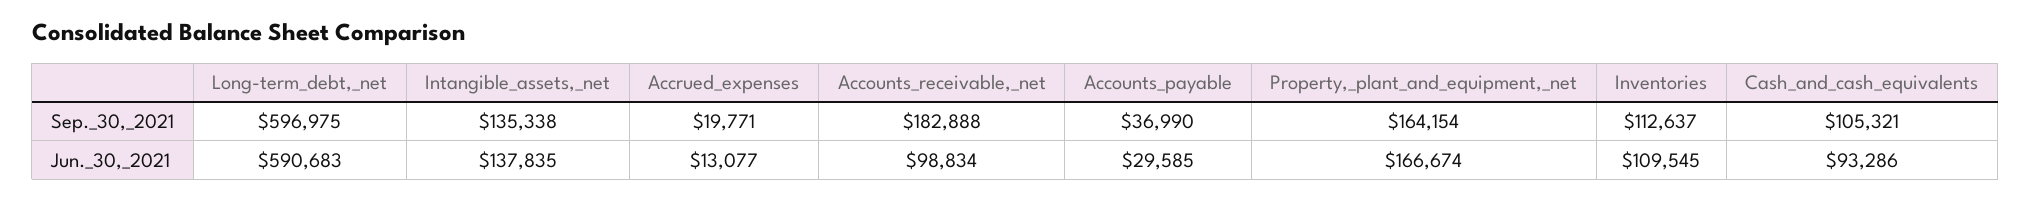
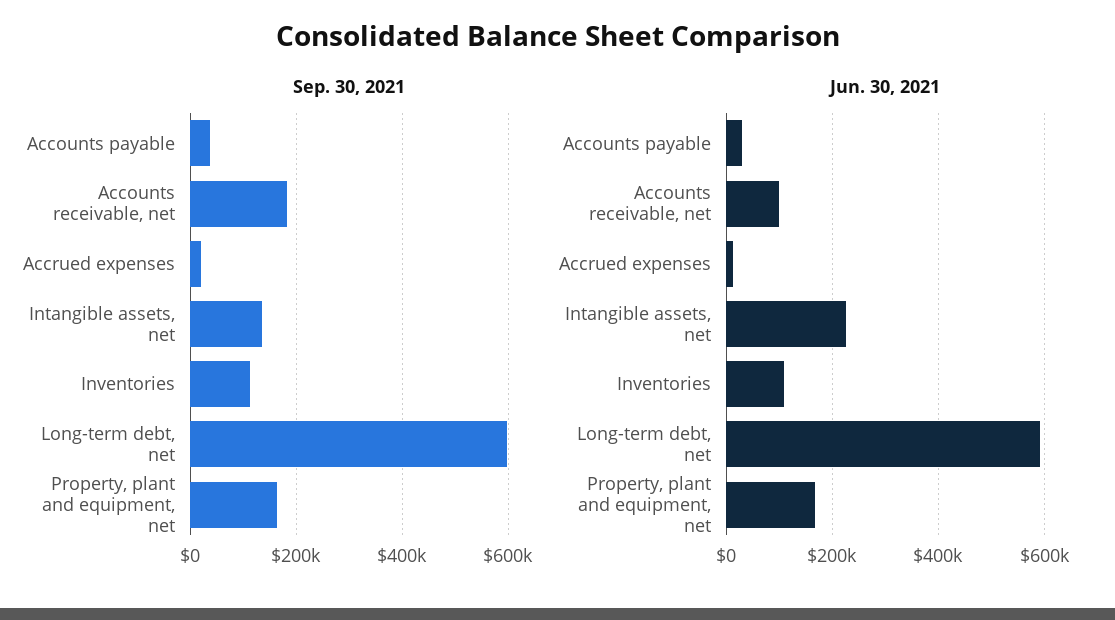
Sep._30,_2021, Cash_and_cash_equivalents: 105321 -> none
Jun._30,_2021, Intangible_assets,_net: 137835 -> 220000
Jun._30,_2021, Cash_and_cash_equivalents: 93286 -> none

